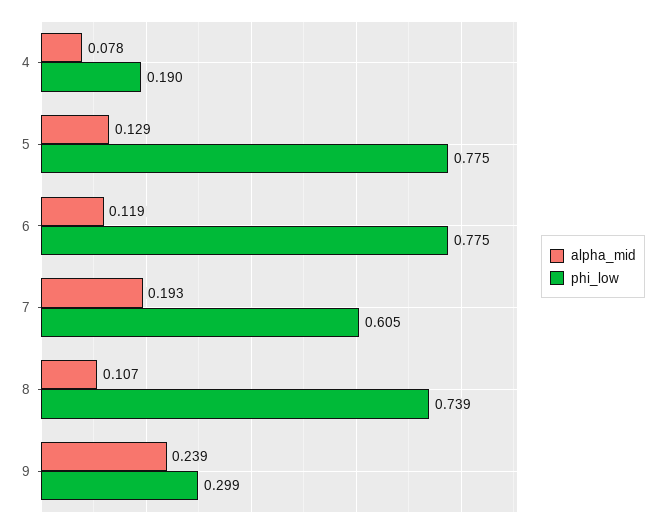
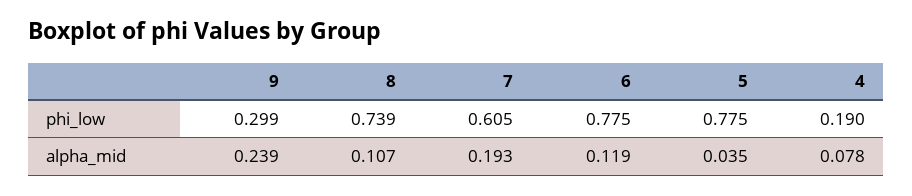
alpha_mid, 5: 0.129 -> 0.035

